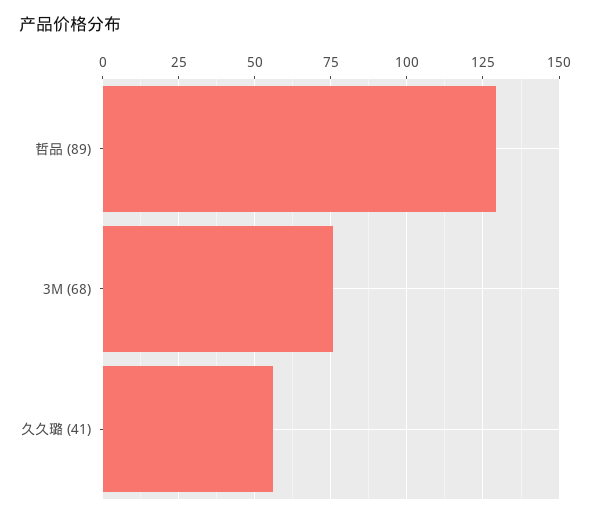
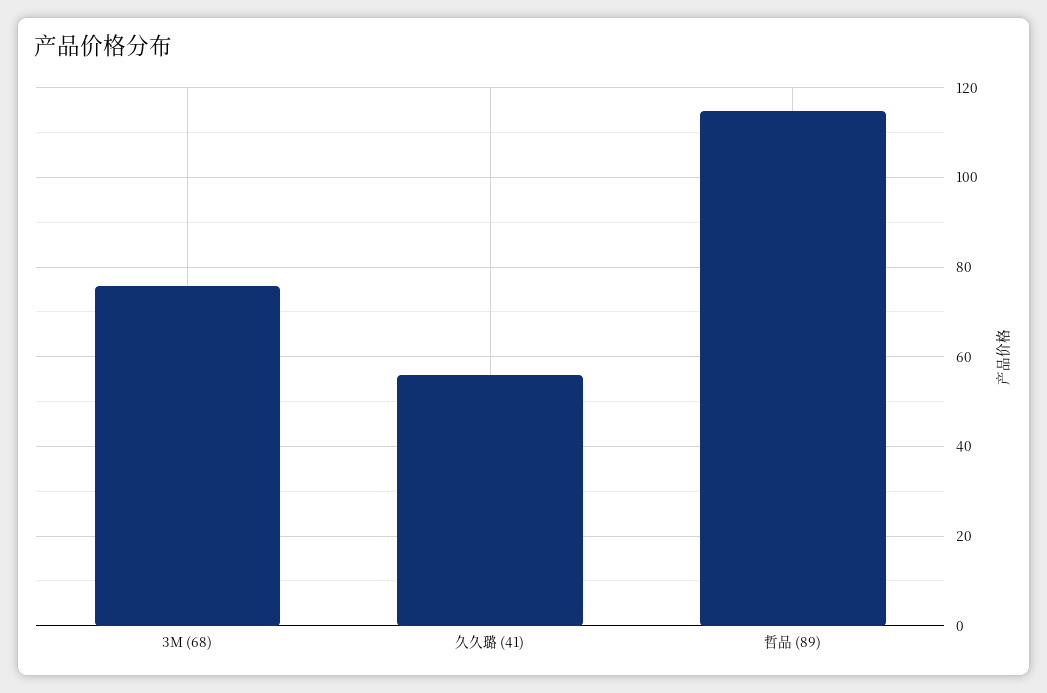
哲品 (89): 130 -> 114

